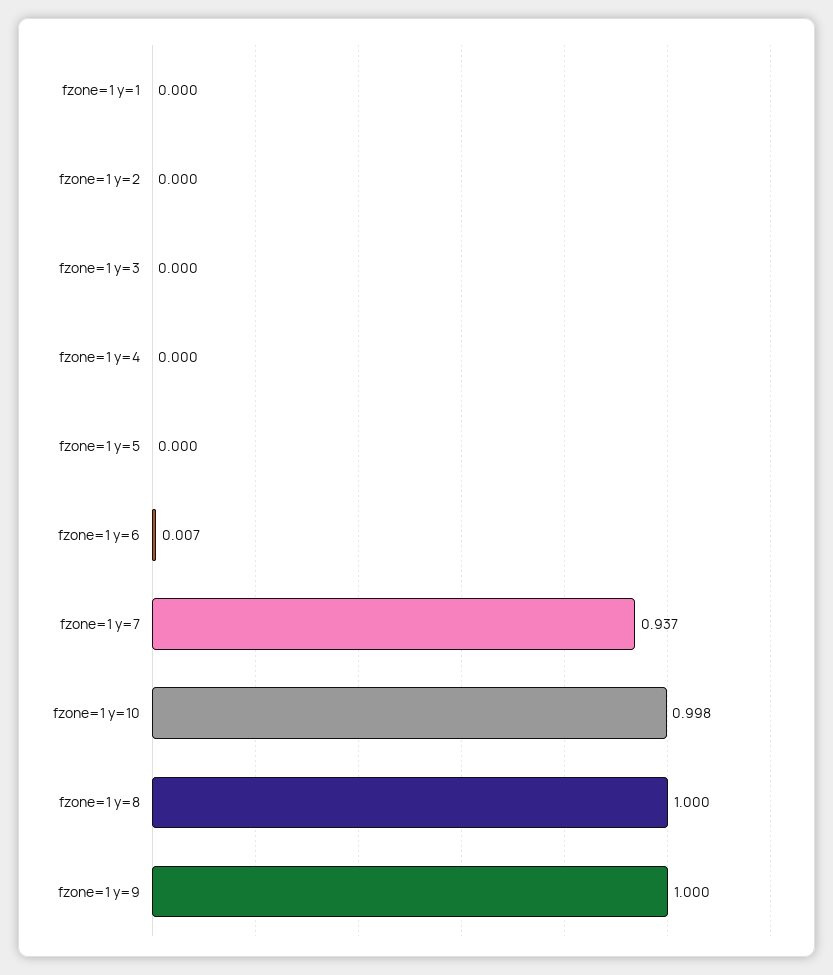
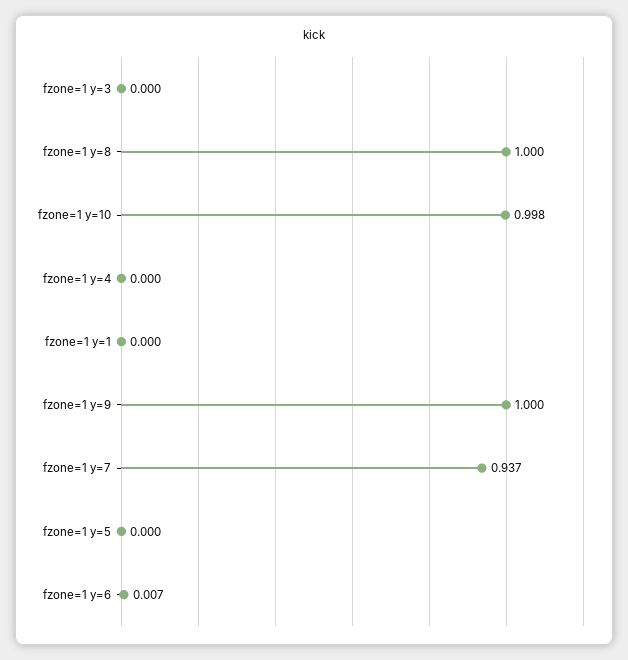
fzone=1 y=2: 0 -> none

